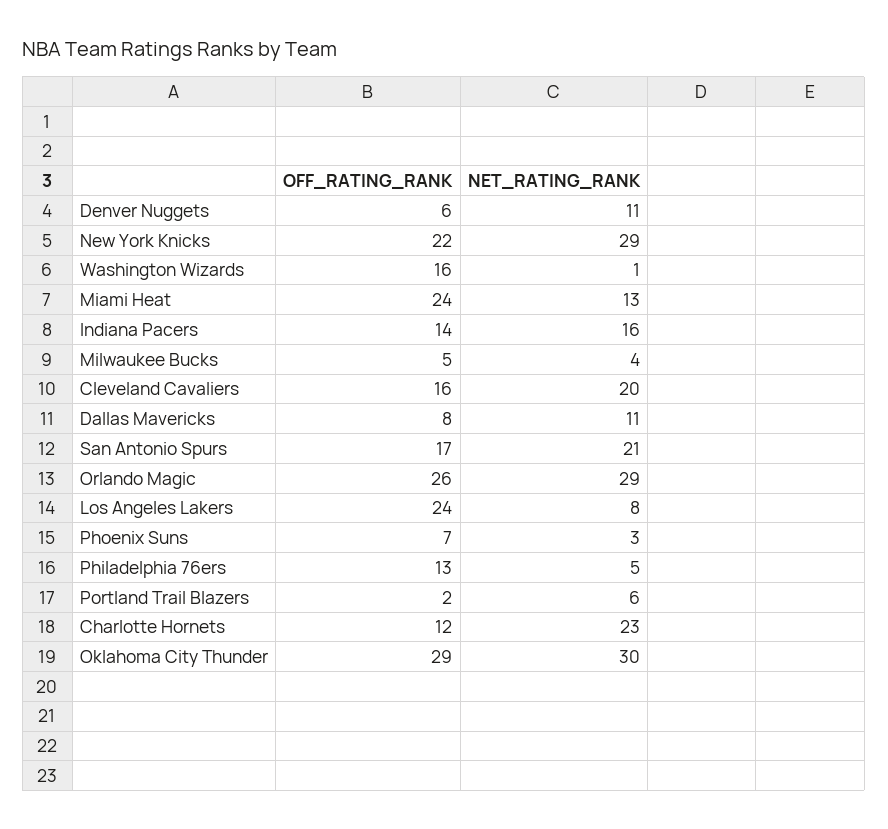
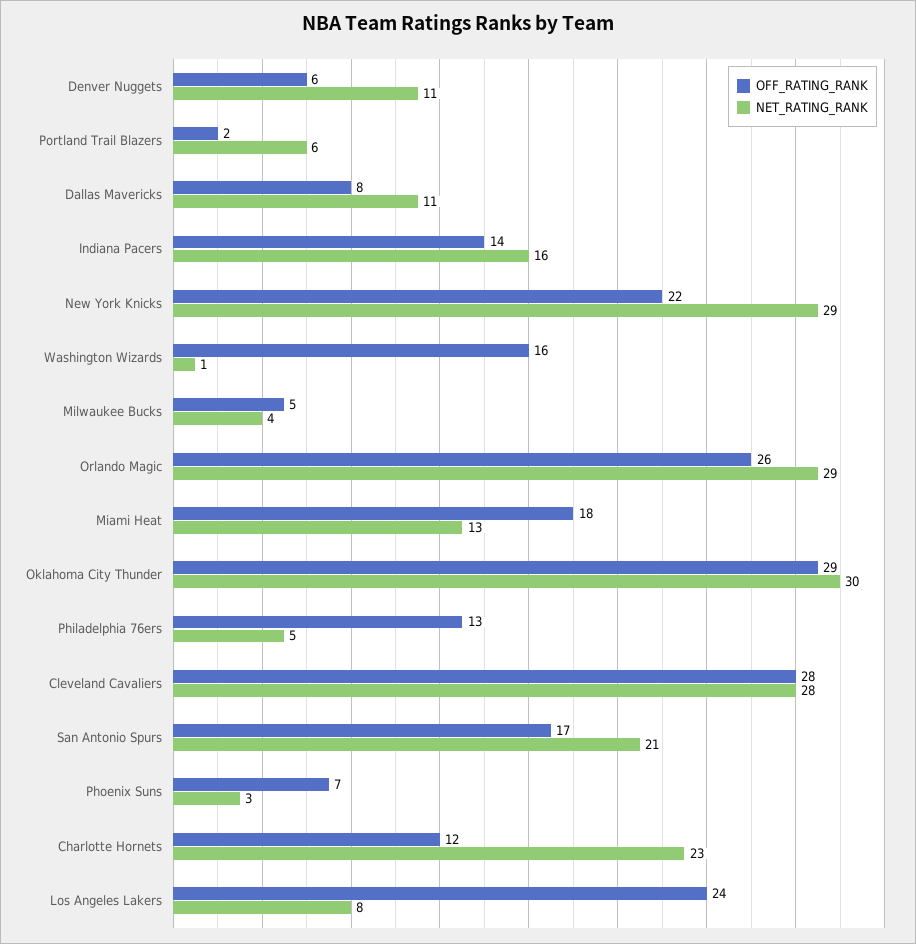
OFF_RATING_RANK, Miami Heat: 24 -> 18
OFF_RATING_RANK, Cleveland Cavaliers: 16 -> 28
NET_RATING_RANK, Cleveland Cavaliers: 20 -> 28

